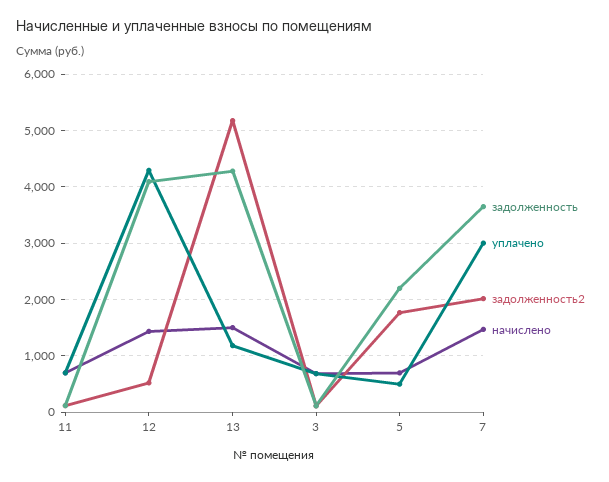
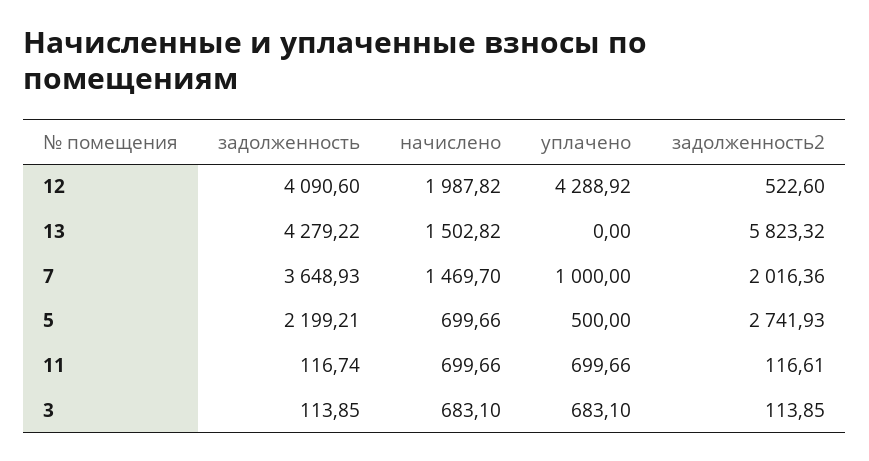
начислено, 12: 1400 -> 1987.82
уплачено, 13: 1200 -> 0
задолженность2, 13: 5200 -> 5823.32
задолженность2, 5: 1800 -> 2741.93
уплачено, 7: 3000 -> 1000

